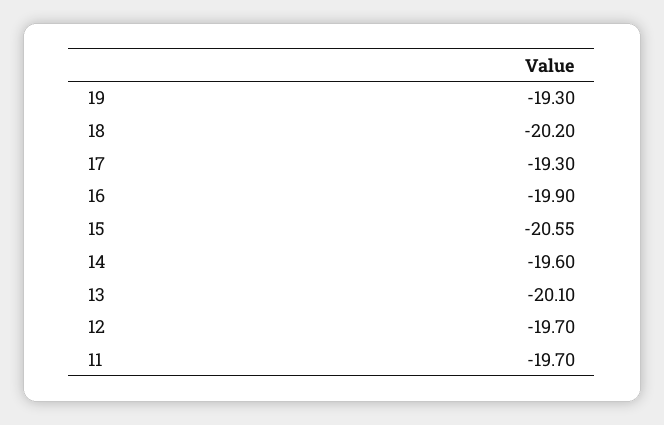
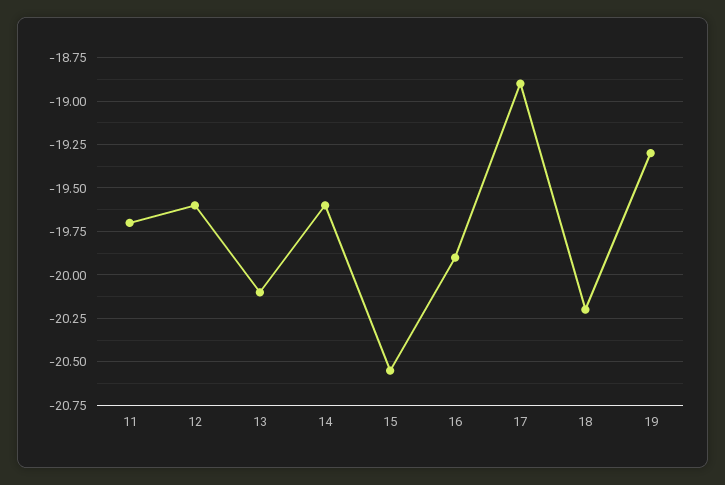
17: -19.3 -> -18.9
12: -19.7 -> -19.6

